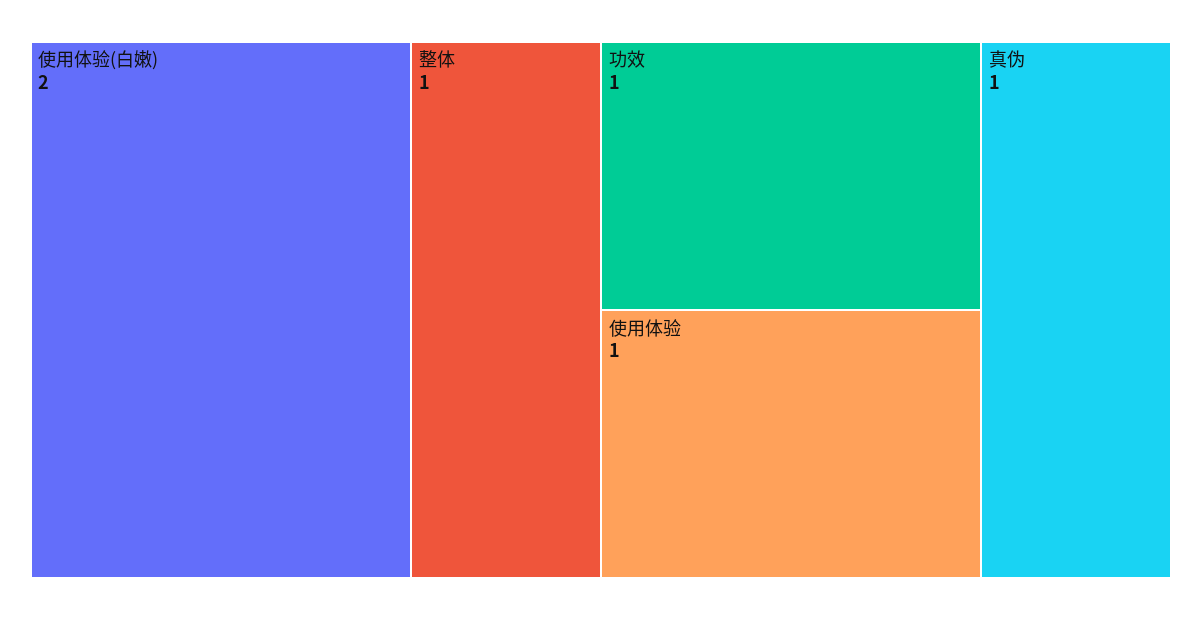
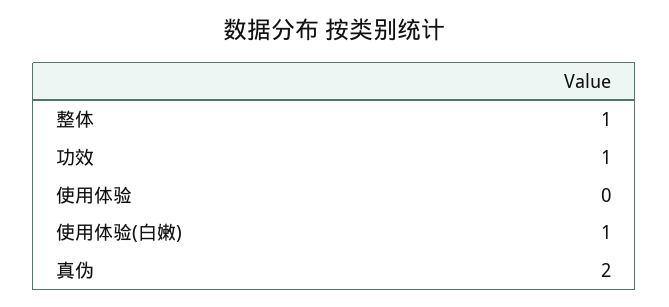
使用体验(白嫩): 2 -> 1
使用体验: 1 -> 0
真伪: 1 -> 2

